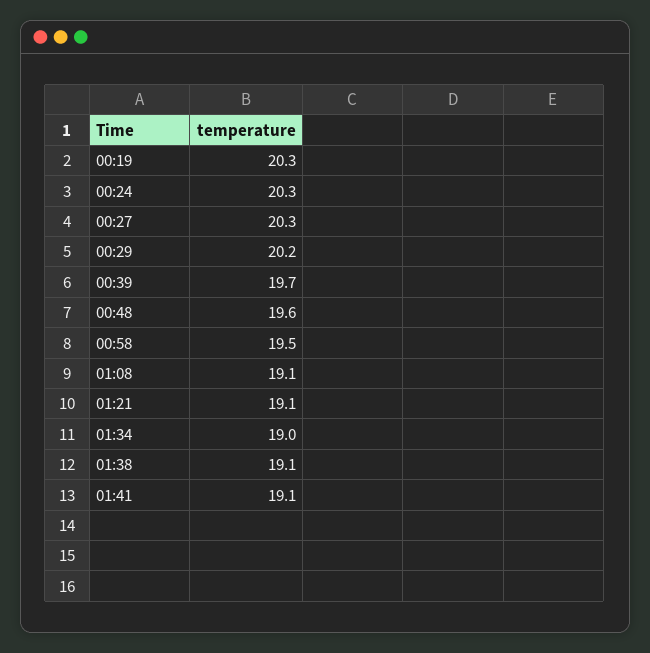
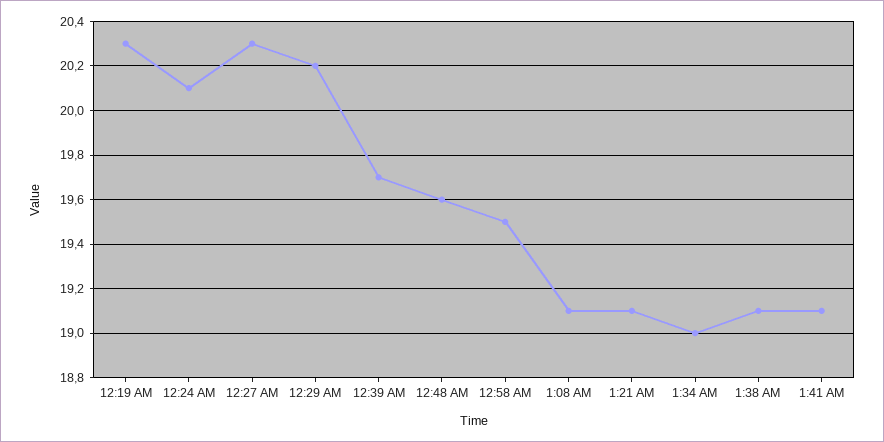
00:24: 20.3 -> 20.1

